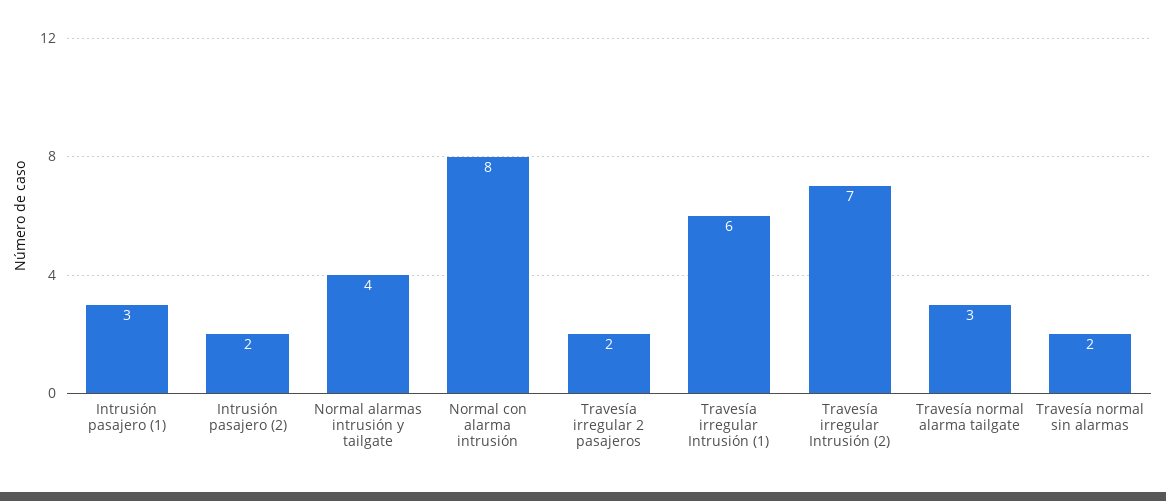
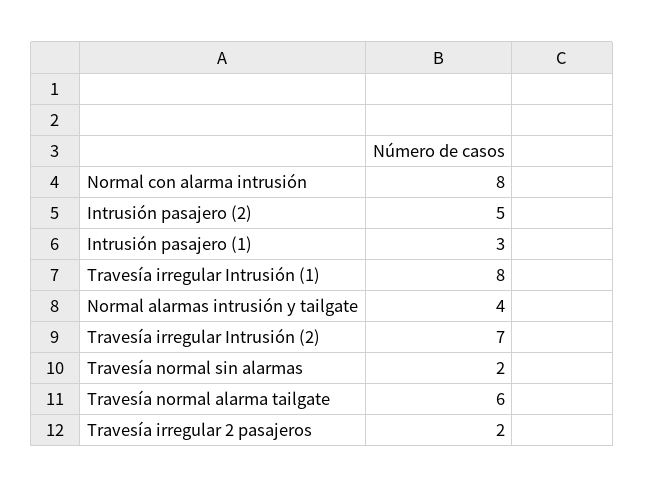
Intrusión pasajero (2): 2 -> 5
Travesía irregular Intrusión (1): 6 -> 8
Travesía normal alarma tailgate: 3 -> 6

